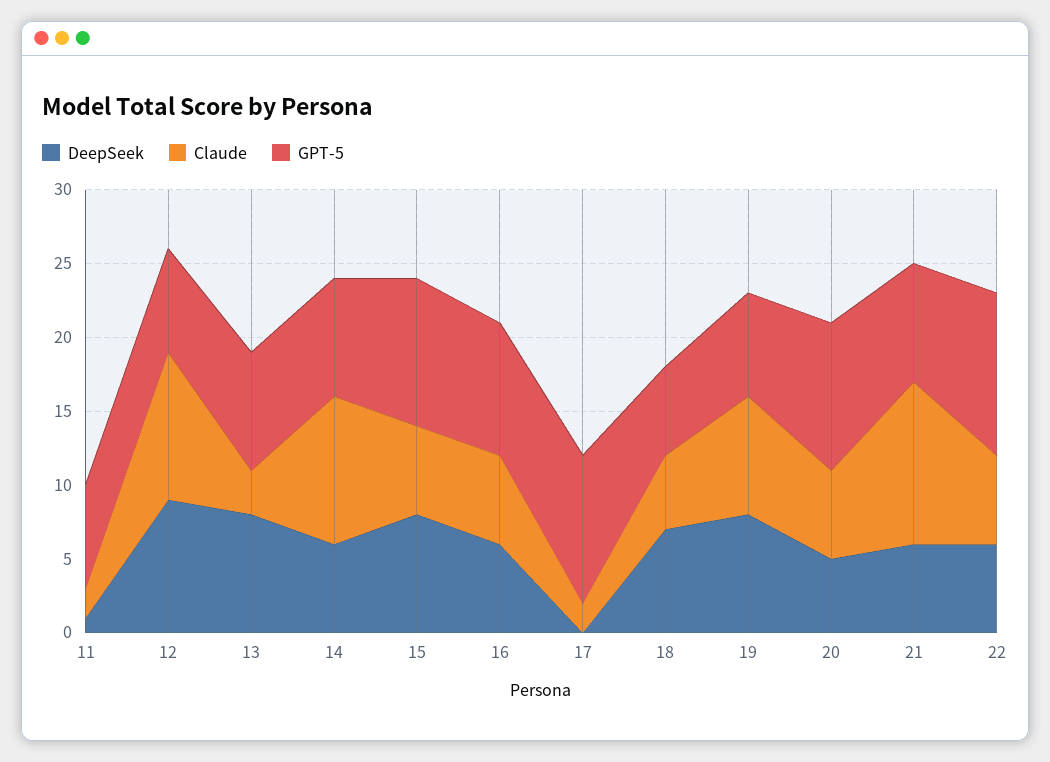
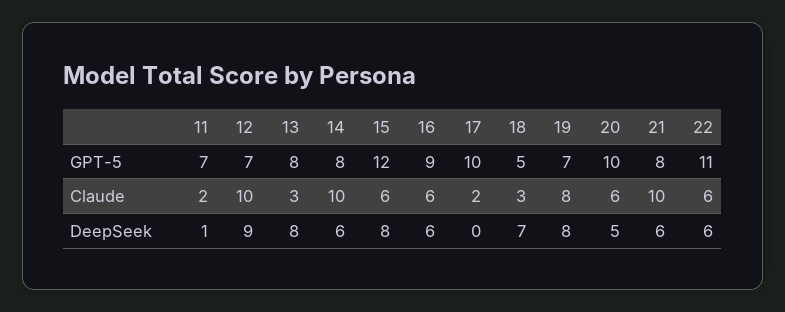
GPT-5, 15: 10 -> 12
Claude, 18: 5 -> 3
GPT-5, 18: 6 -> 5
Claude, 21: 11 -> 10

